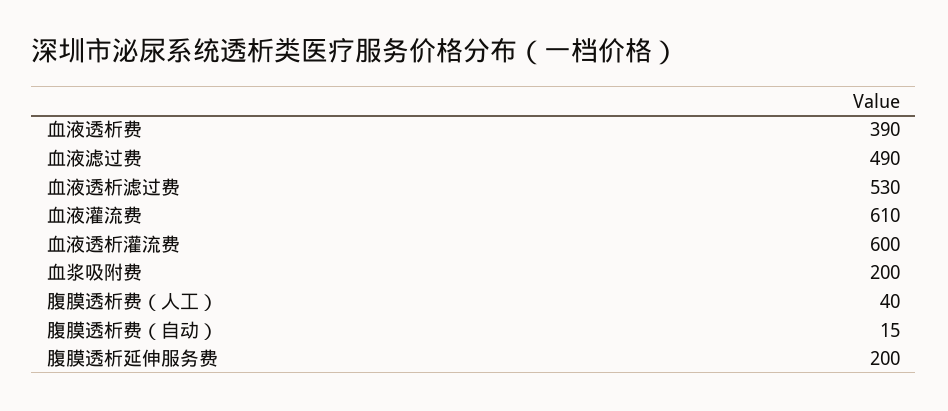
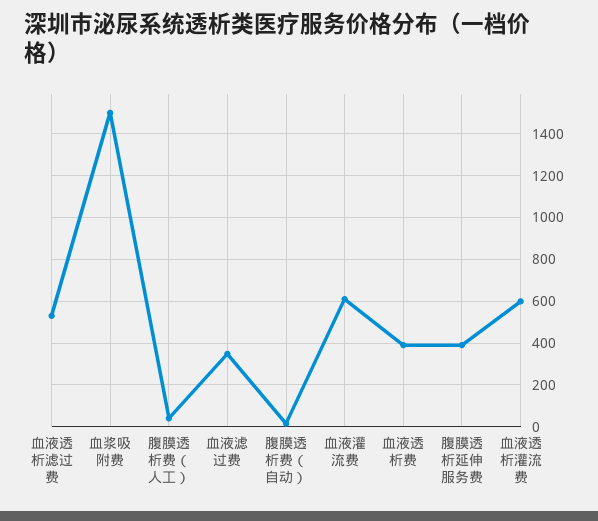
血液滤过费: 490 -> 350
血浆吸附费: 200 -> 1500
腹膜透析延伸服务费: 200 -> 400

